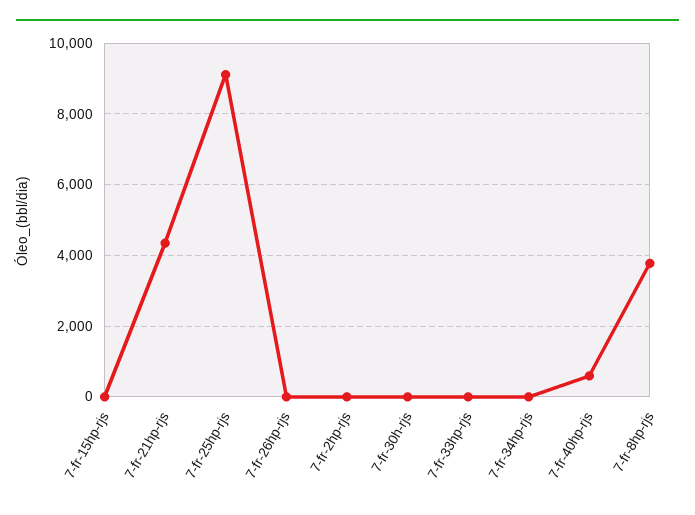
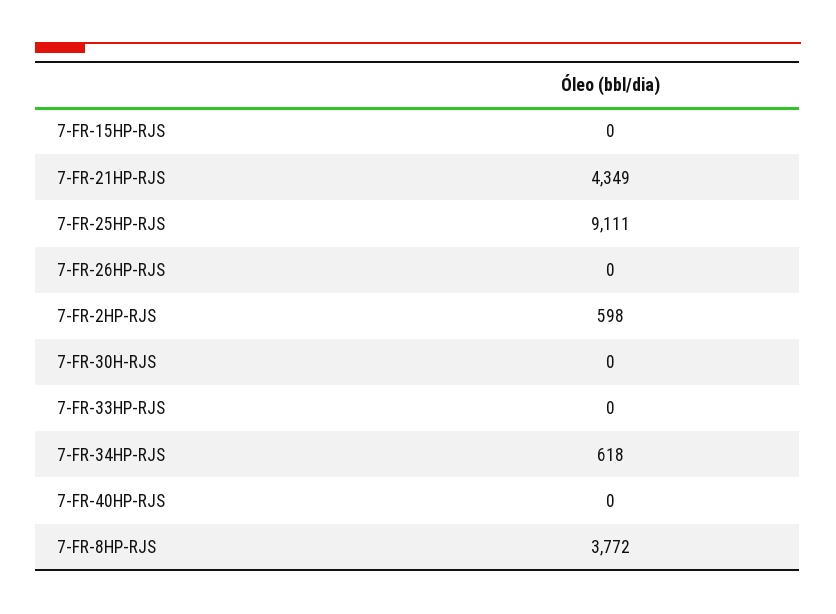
7-fr-2hp-rjs: 0 -> 598
7-fr-34hp-rjs: 0 -> 618
7-fr-40hp-rjs: 600 -> 0

